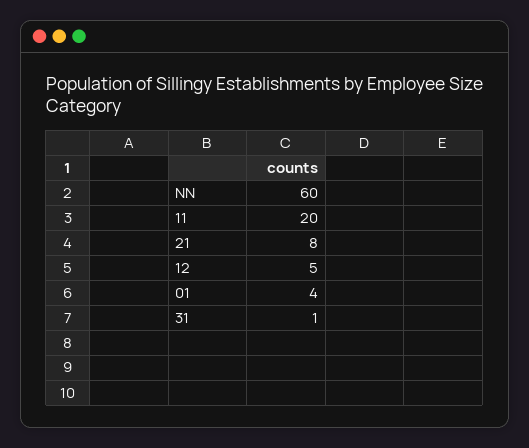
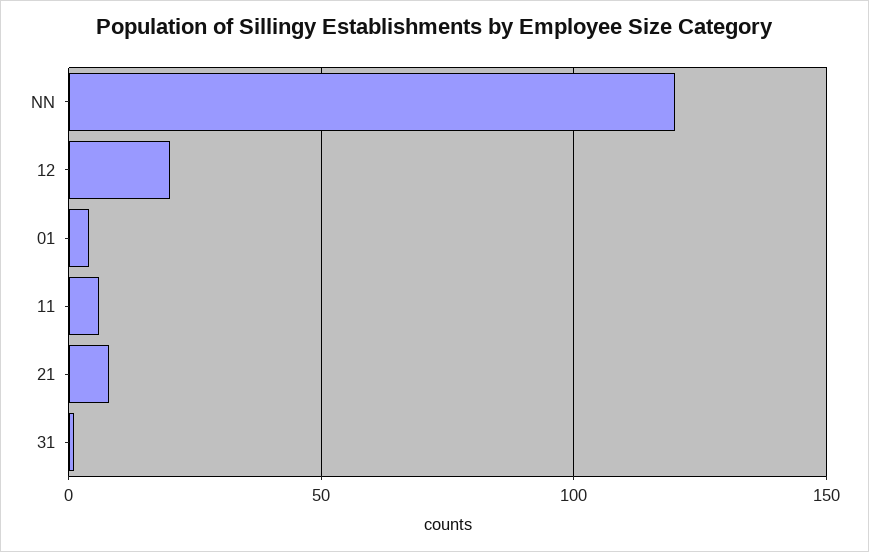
NN: 60 -> 120
11: 20 -> 5
12: 5 -> 20

